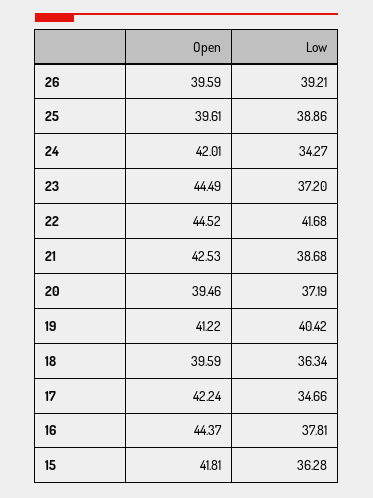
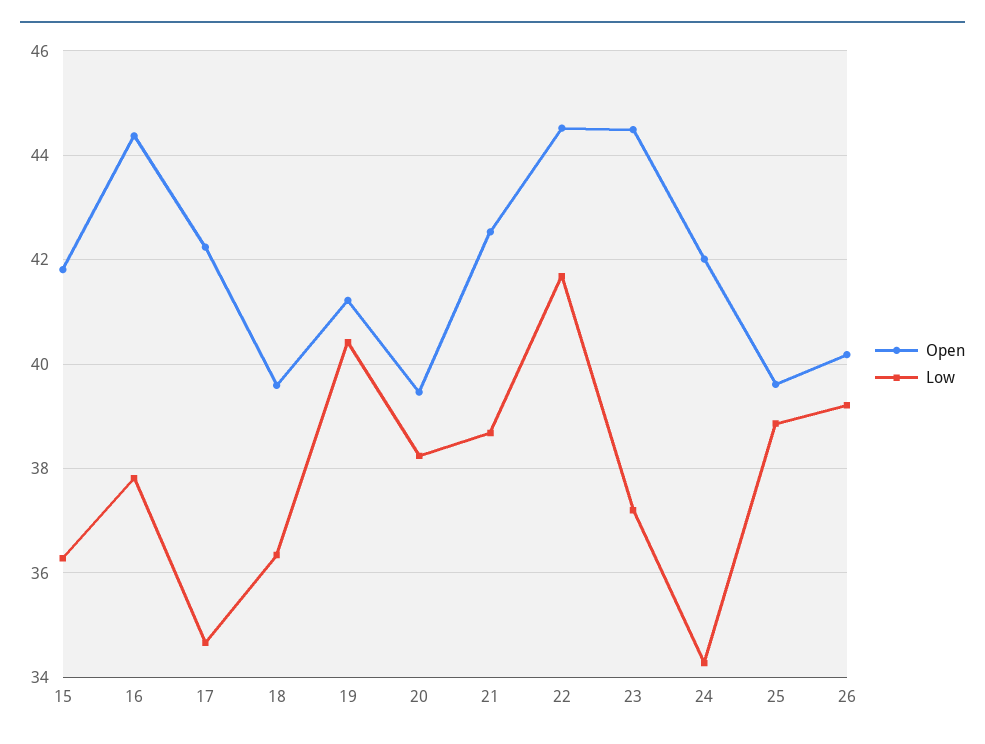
Open, 26: 39.59 -> 40.2
Low, 20: 37.19 -> 38.2

